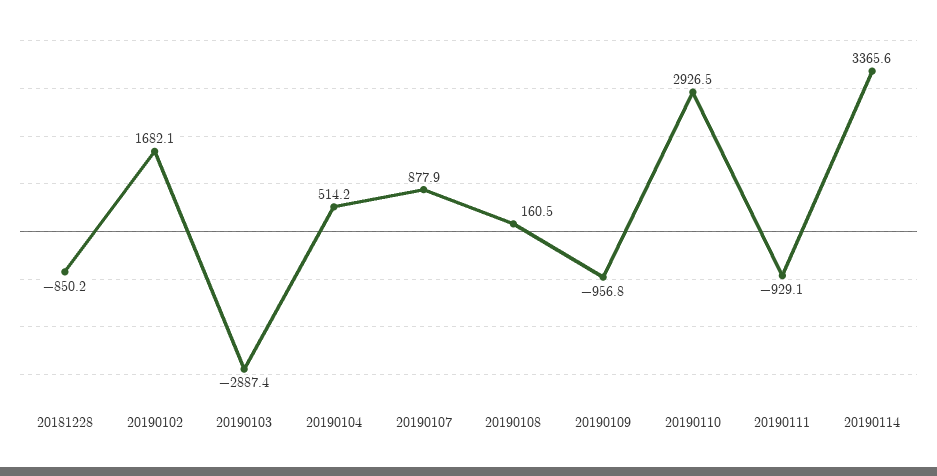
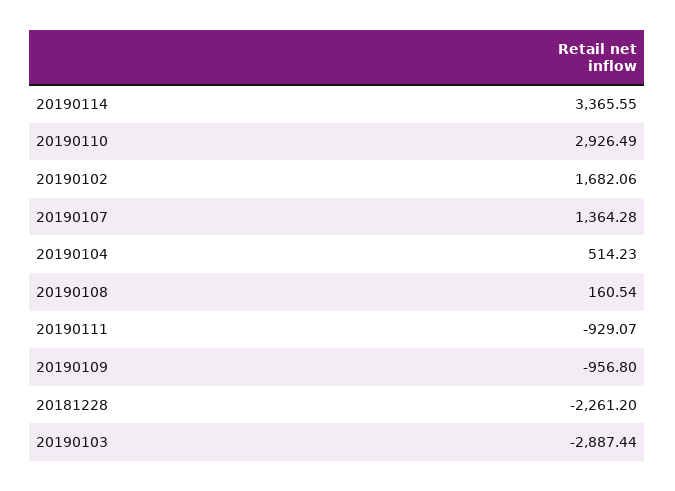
20181228: -850.2 -> -2261.2
20190107: 877.9 -> 1364.28

